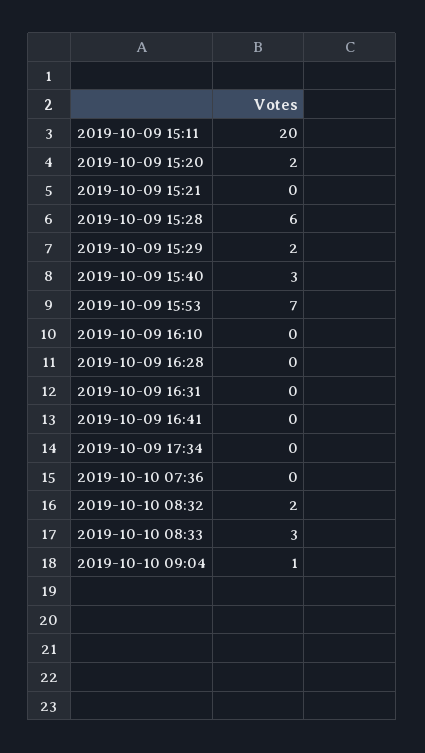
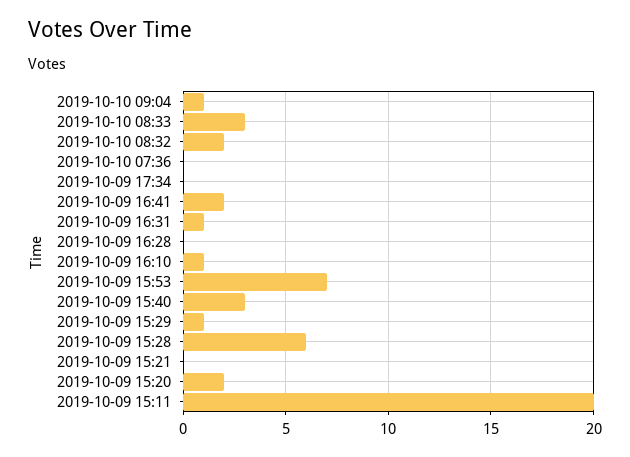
2019-10-09 15:29: 2 -> 1
2019-10-09 16:10: 0 -> 1
2019-10-09 16:31: 0 -> 1
2019-10-09 16:41: 0 -> 2

